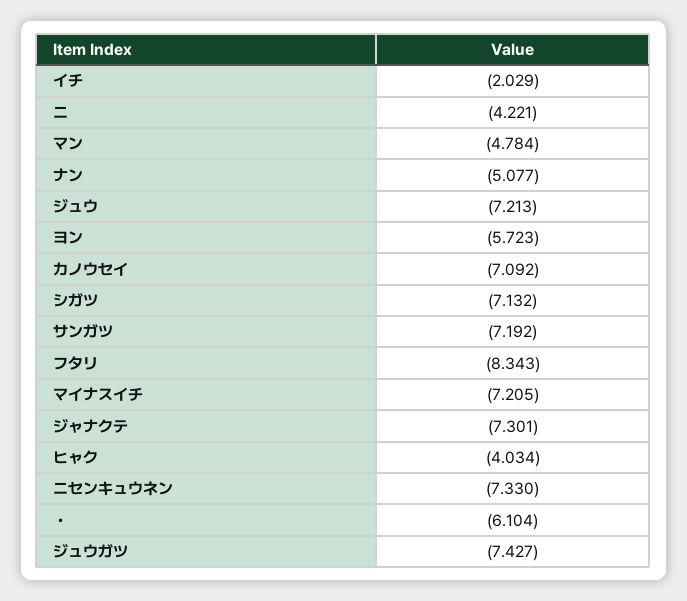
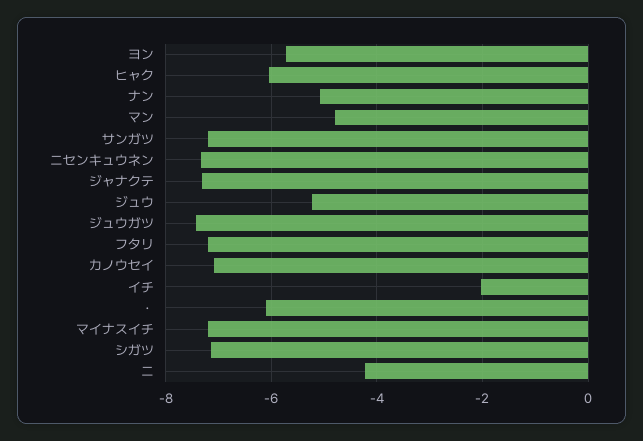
ジュウ: -7.213 -> -5.2
フタリ: -8.343 -> -7.2
ヒャク: -4.034 -> -6

